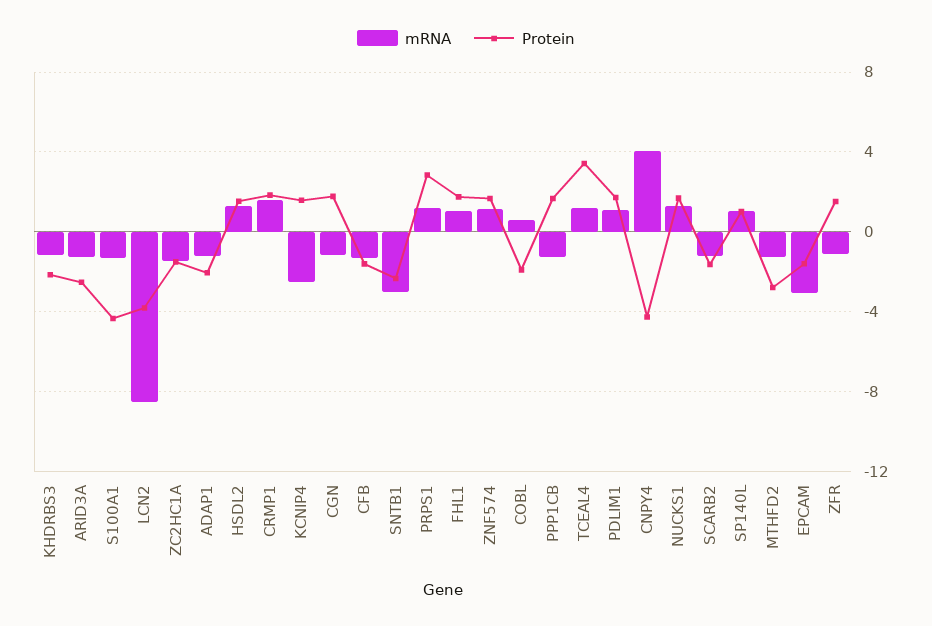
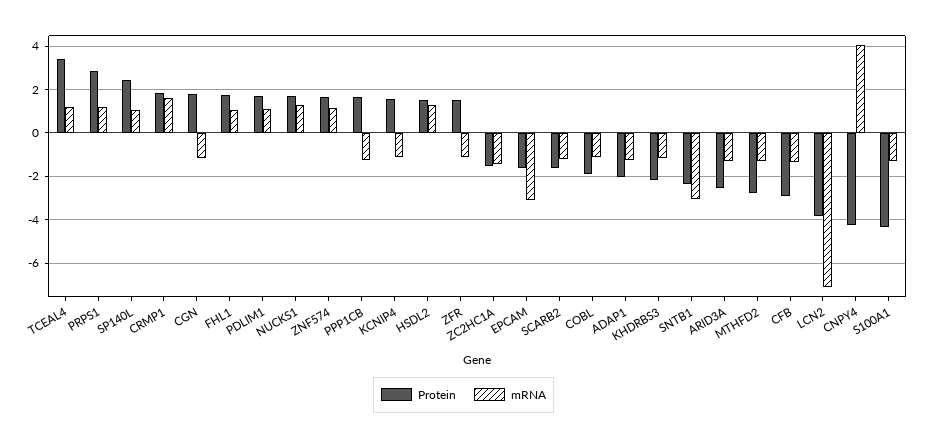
mRNA, LCN2: -8.5 -> -7
mRNA, KCNIP4: -2.5 -> -1
Protein, CFB: -1.5 -> -3
mRNA, COBL: 0.5 -> -1
Protein, SP140L: 1 -> 2.5

